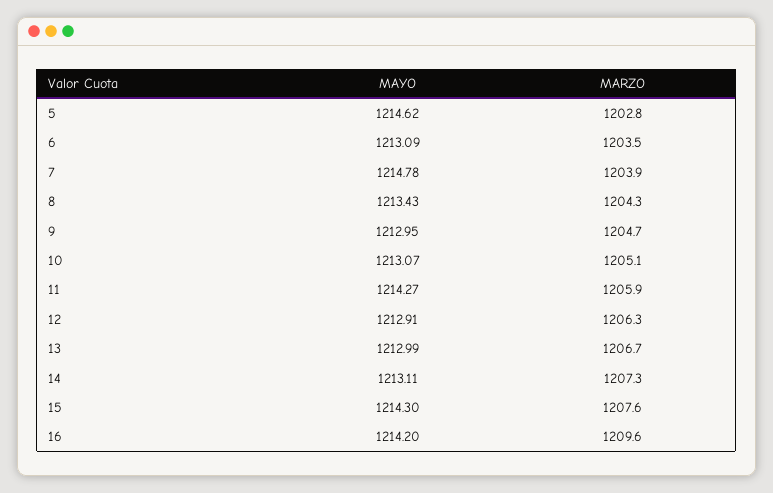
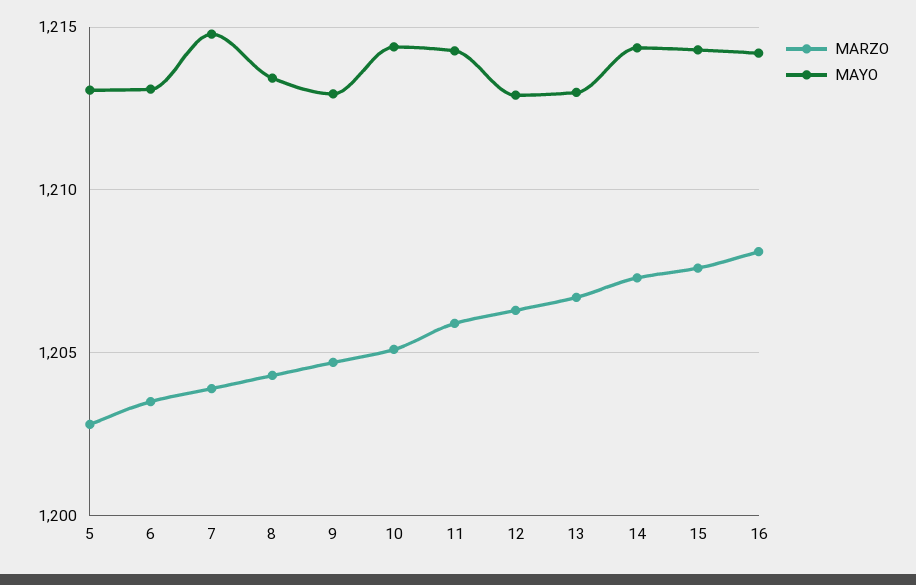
MAYO, 5: 1214.62 -> 1213
MAYO, 10: 1213.07 -> 1214.5
MAYO, 14: 1213.11 -> 1214.5
MARZO, 16: 1209.6 -> 1208

